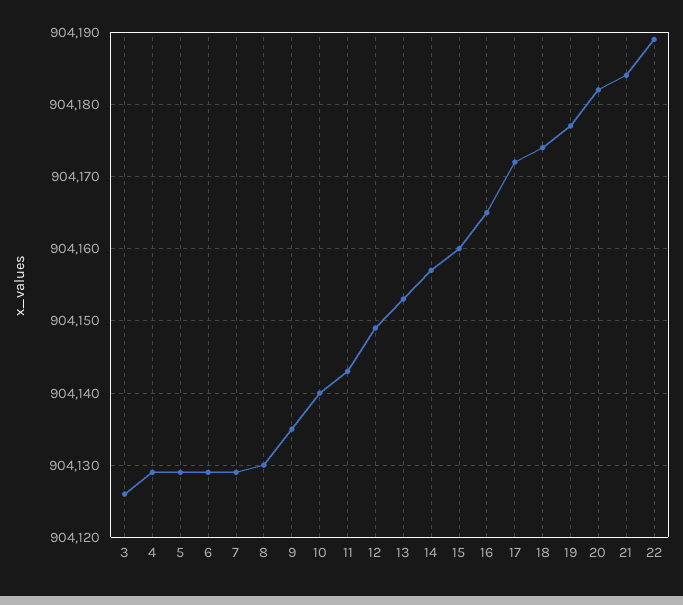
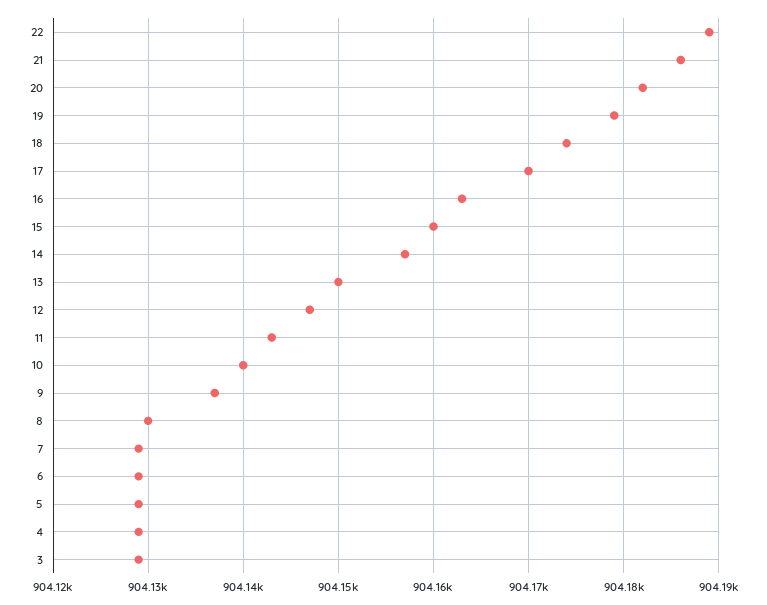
3: 904126 -> 904129
9: 904135 -> 904137
12: 904149 -> 904147
13: 904153 -> 904150
16: 904165 -> 904163
17: 904172 -> 904170
19: 904177 -> 904179
21: 904184 -> 904186

